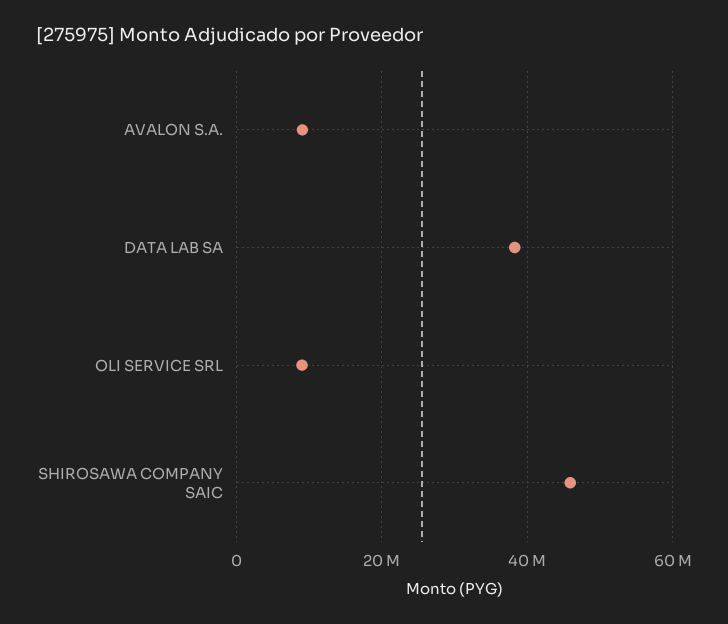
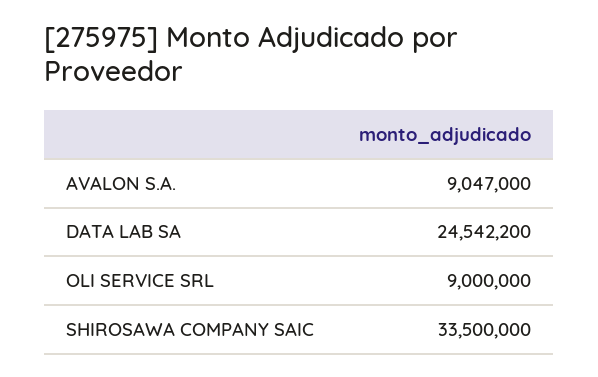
DATA LAB SA: 38000000 -> 24542200
SHIROSAWA COMPANY SAIC: 46000000 -> 33500000

